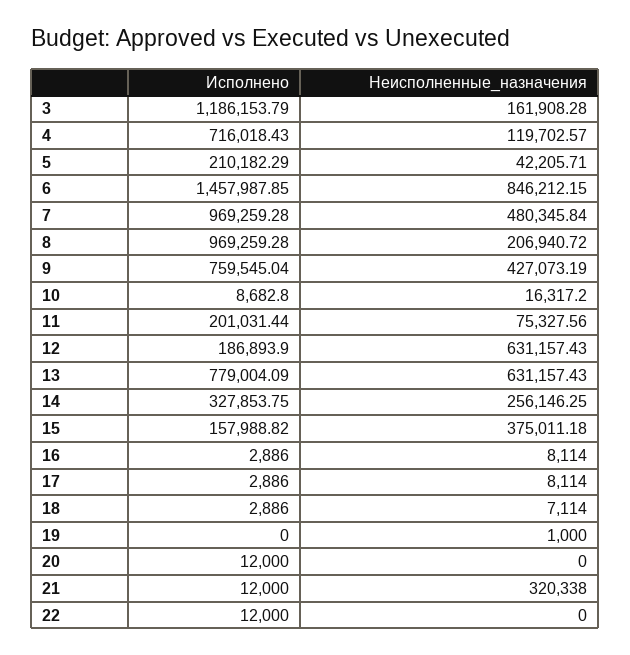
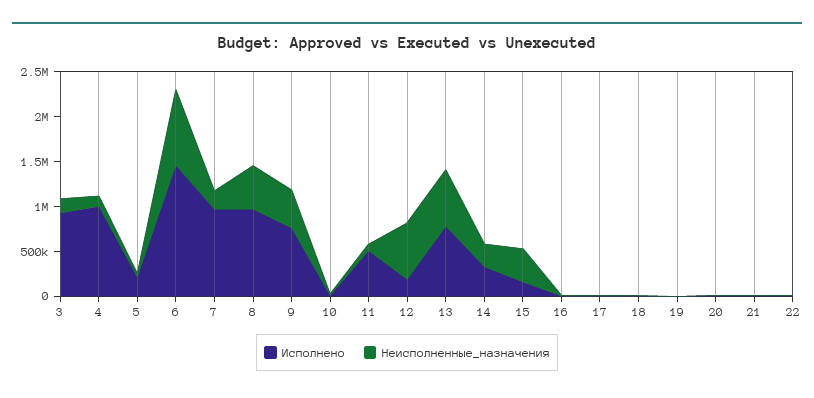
Исполнено, 3: 1186153.79 -> 900000
Исполнено, 4: 716018.43 -> 1000000
Неисполненные_назначения, 7: 480345.84 -> 200000
Неисполненные_назначения, 8: 206940.72 -> 500000
Исполнено, 11: 201031.44 -> 500000
Неисполненные_назначения, 21: 320338 -> 0

